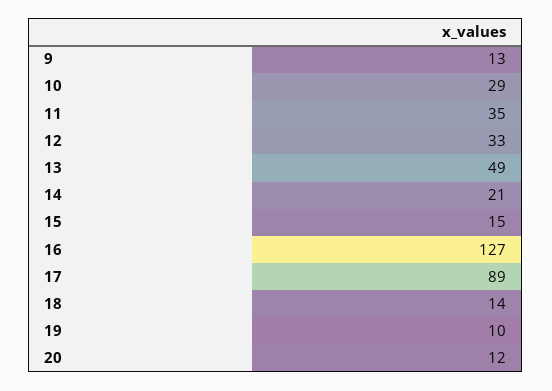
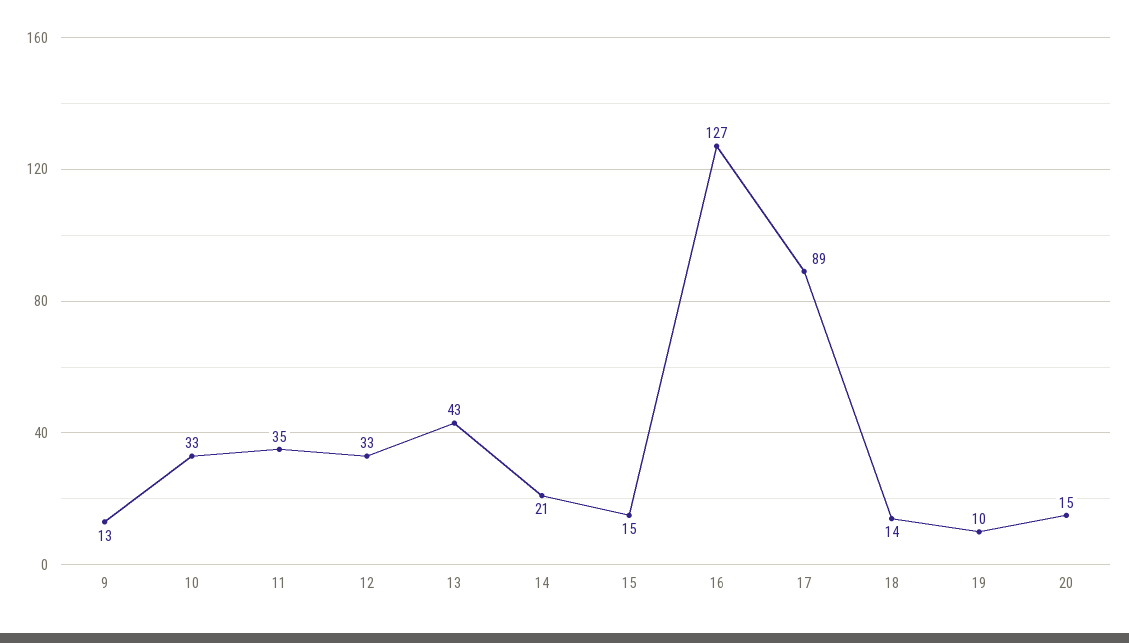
10: 29 -> 33
13: 49 -> 43
20: 12 -> 15

